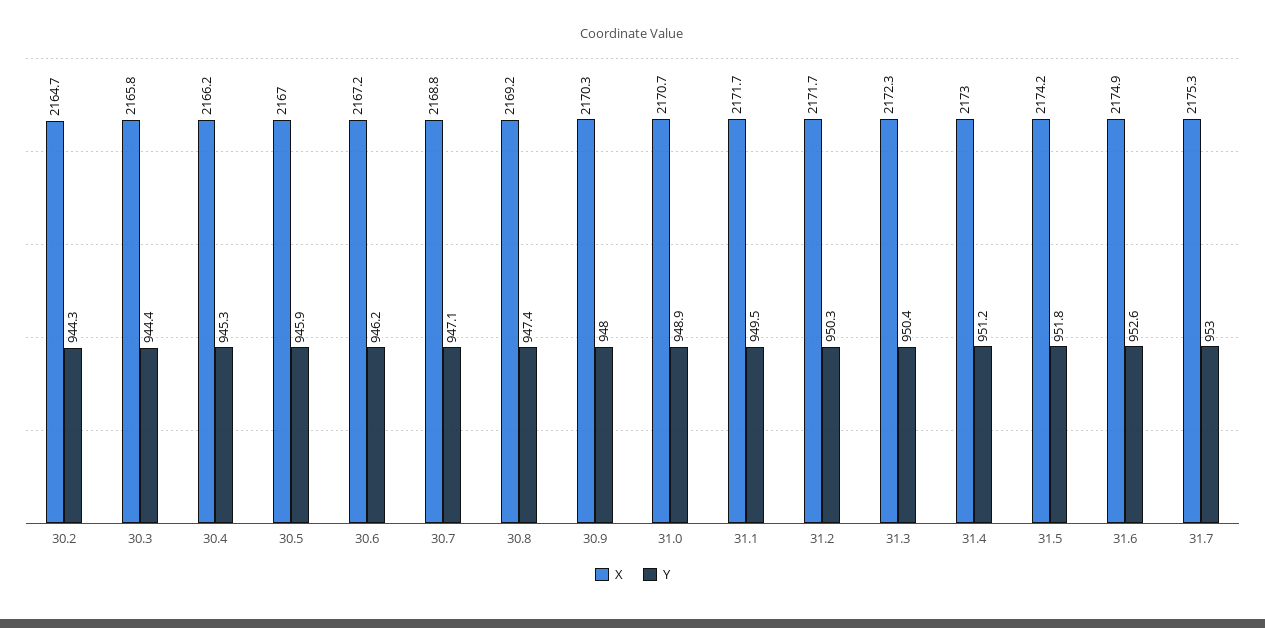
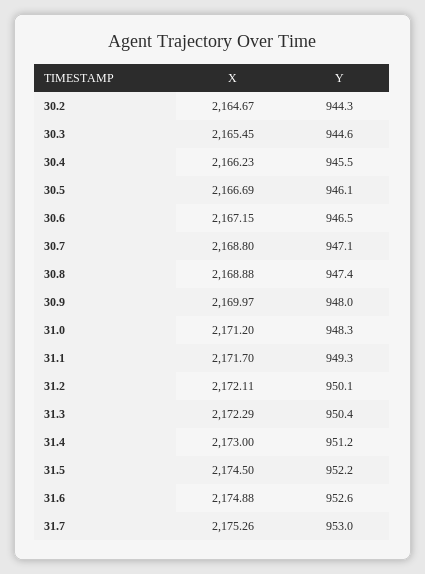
X, 30.3: 2165.8 -> 2165.45
Y, 30.3: 944.4 -> 944.6
Y, 30.4: 945.3 -> 945.5
X, 30.5: 2167 -> 2166.69
Y, 30.5: 945.9 -> 946.1
Y, 30.6: 946.2 -> 946.5
X, 30.8: 2169.2 -> 2168.88
X, 30.9: 2170.3 -> 2169.97
X, 31.0: 2170.7 -> 2171.2
Y, 31.0: 948.9 -> 948.3
Y, 31.1: 949.5 -> 949.3
X, 31.2: 2171.7 -> 2172.11
Y, 31.2: 950.3 -> 950.1
X, 31.5: 2174.2 -> 2174.5
Y, 31.5: 951.8 -> 952.2

